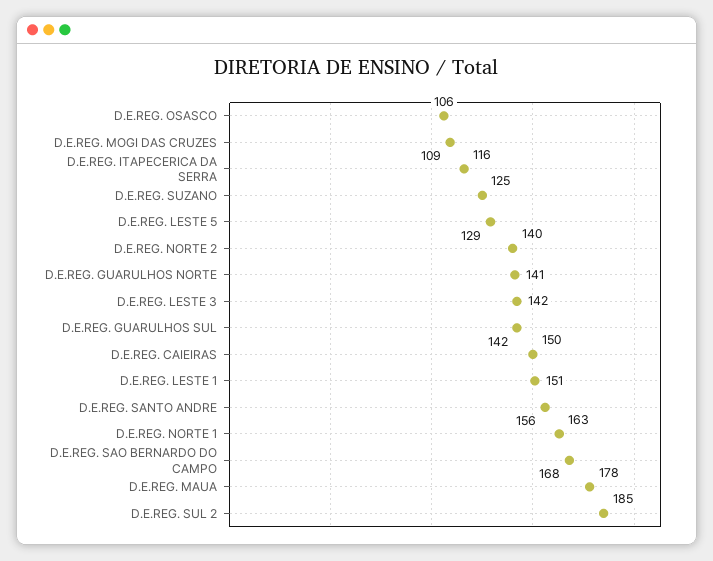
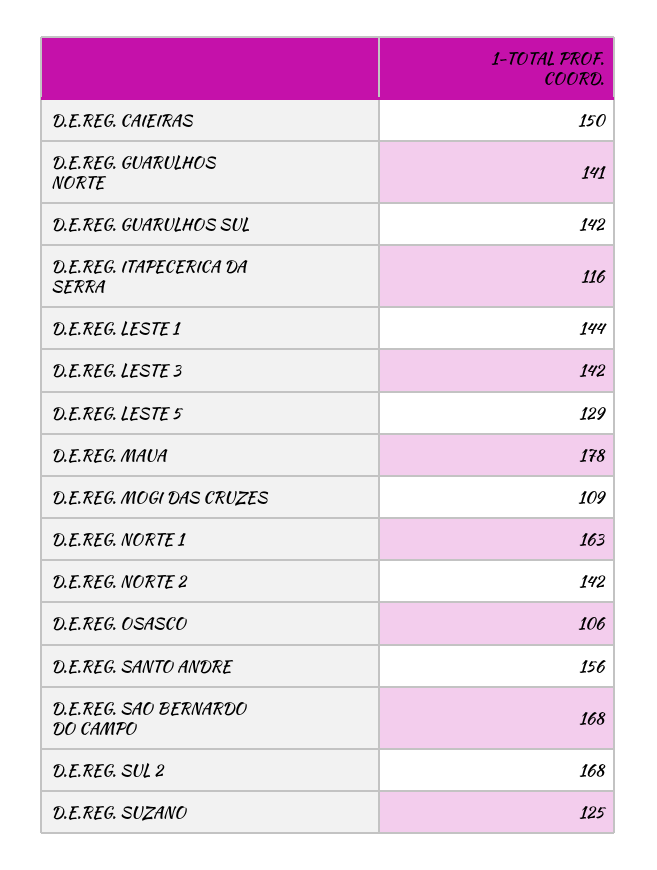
D.E.REG. NORTE 2: 140 -> 142
D.E.REG. LESTE 1: 151 -> 144
D.E.REG. SUL 2: 185 -> 168

